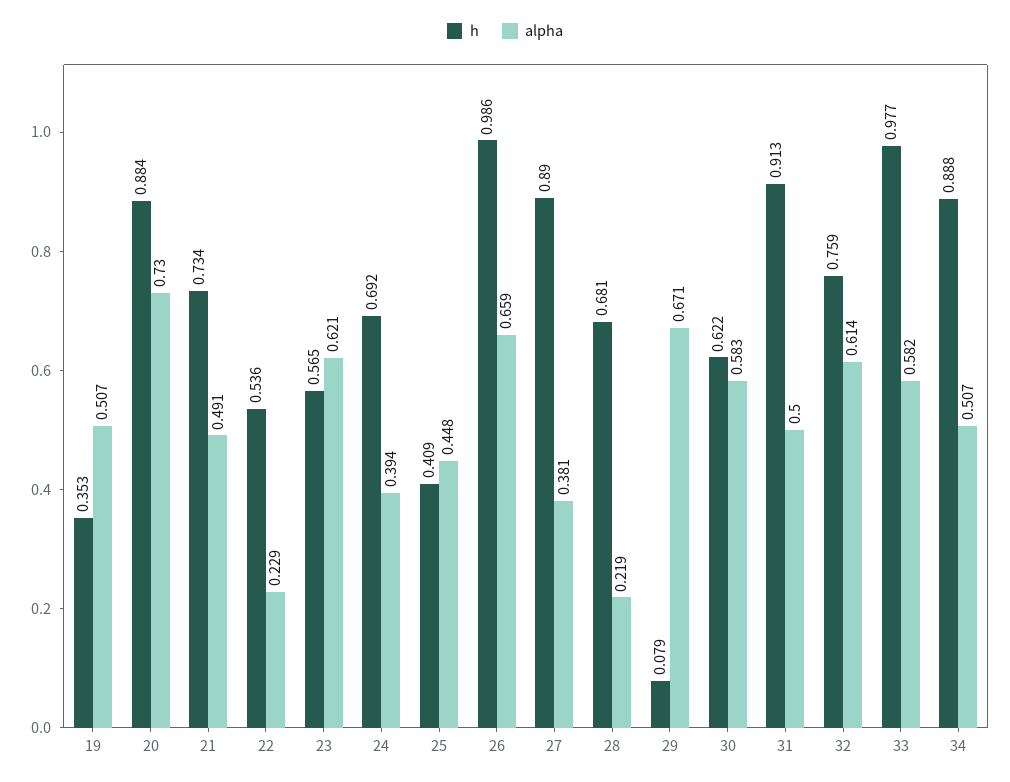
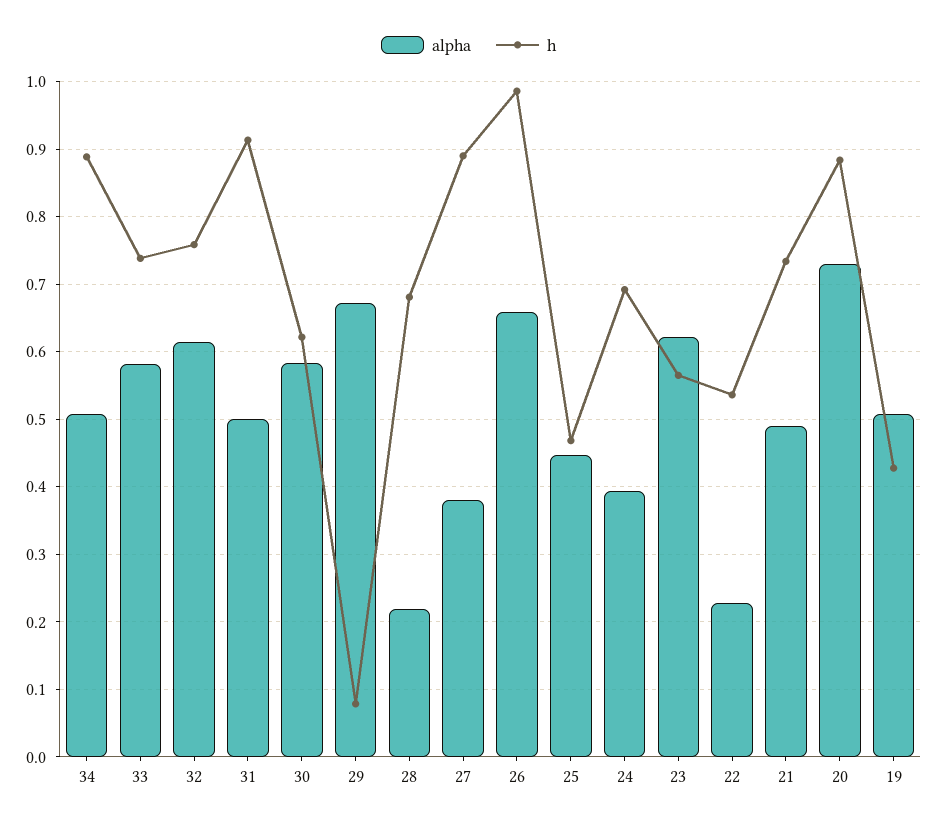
h, 19: 0.353 -> 0.43
h, 25: 0.409 -> 0.47
h, 33: 0.977 -> 0.74

